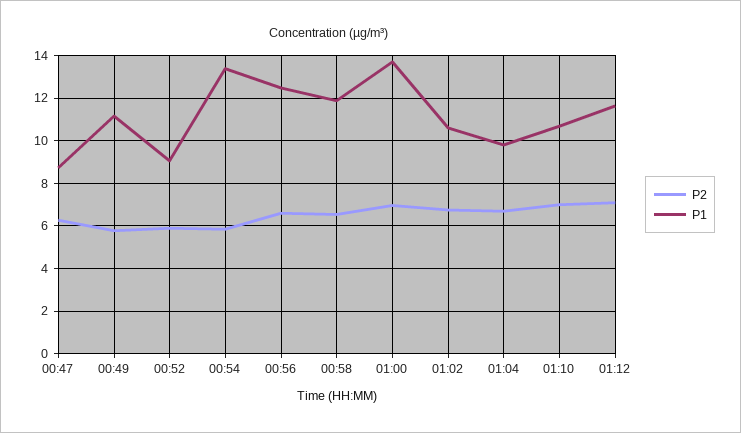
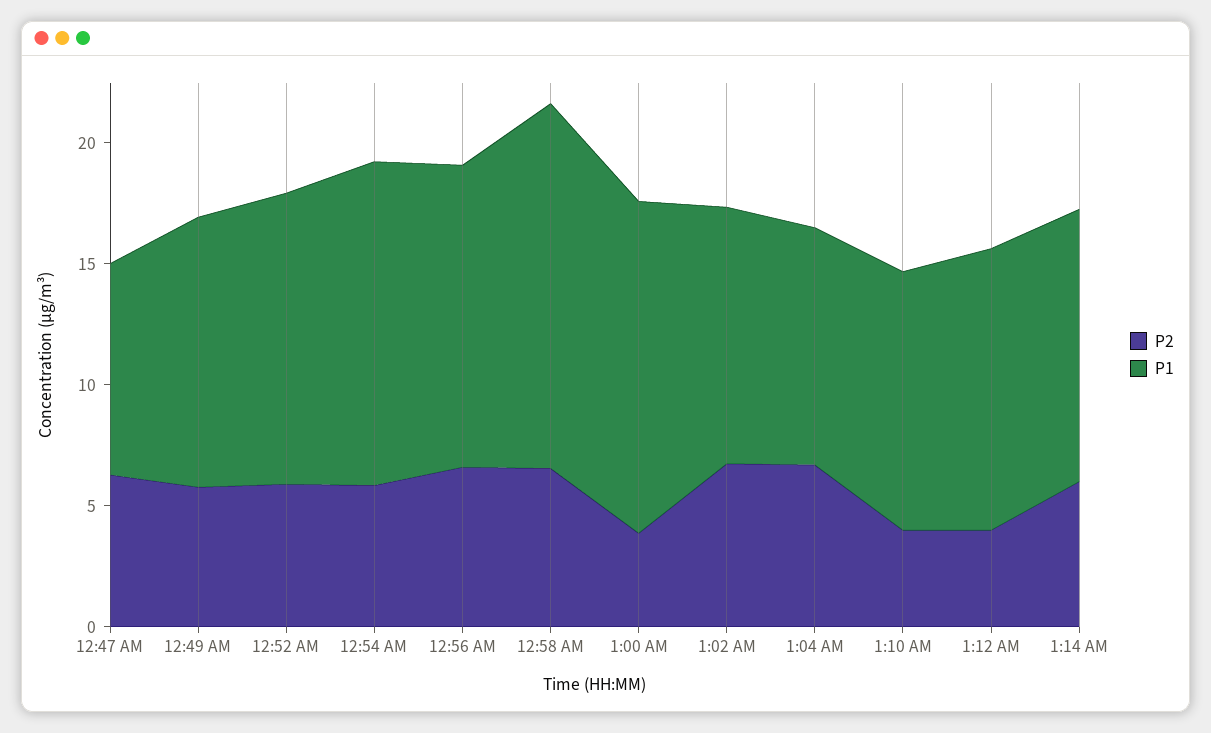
P1, 00:52: 9 -> 12
P1, 00:58: 12 -> 15
P2, 01:00: 7 -> 4
P2, 01:10: 7 -> 4
P2, 01:12: 7 -> 4
P2, 1:14 AM: none -> 6
P1, 1:14 AM: none -> 11

